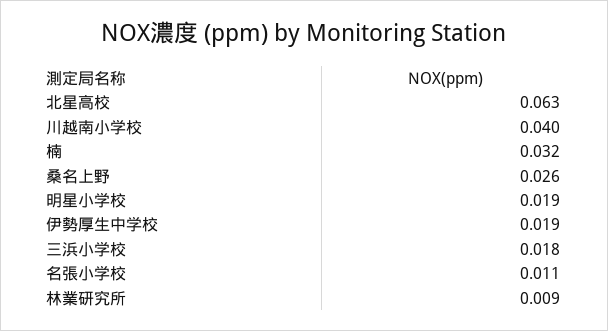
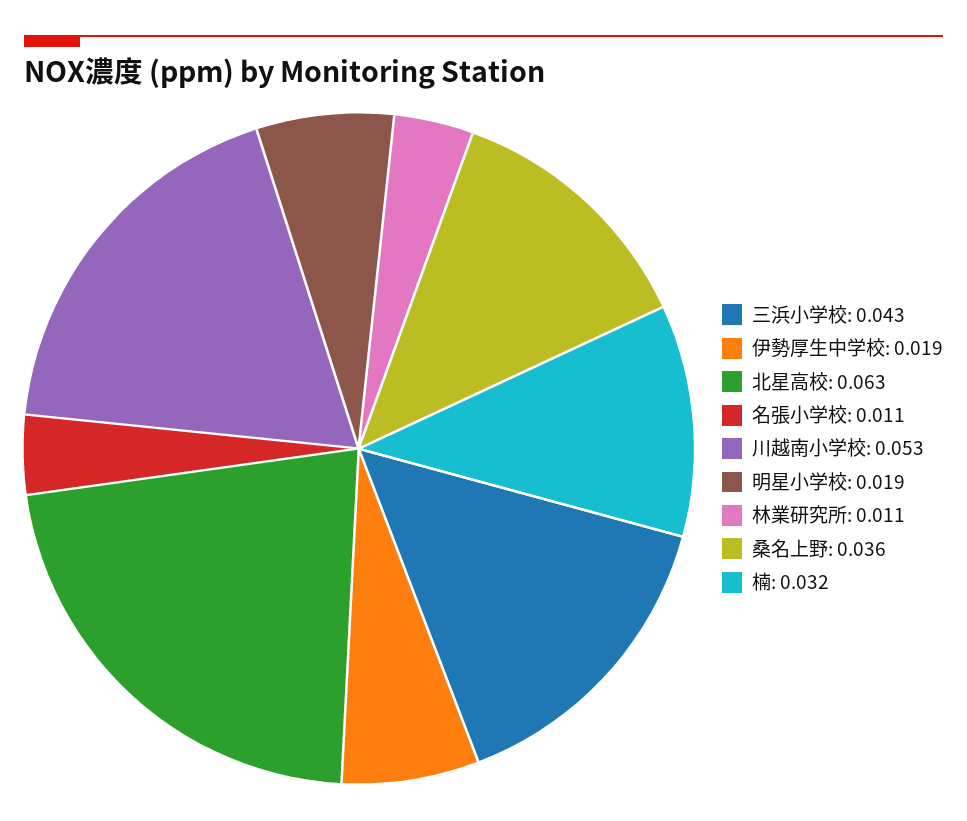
川越南小学校: 0.04 -> 0.053
桑名上野: 0.026 -> 0.036
三浜小学校: 0.018 -> 0.043
林業研究所: 0.009 -> 0.011

